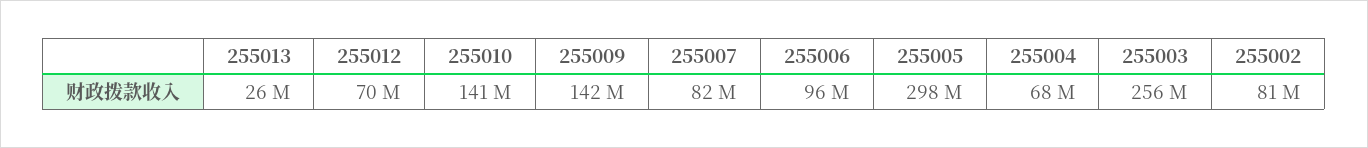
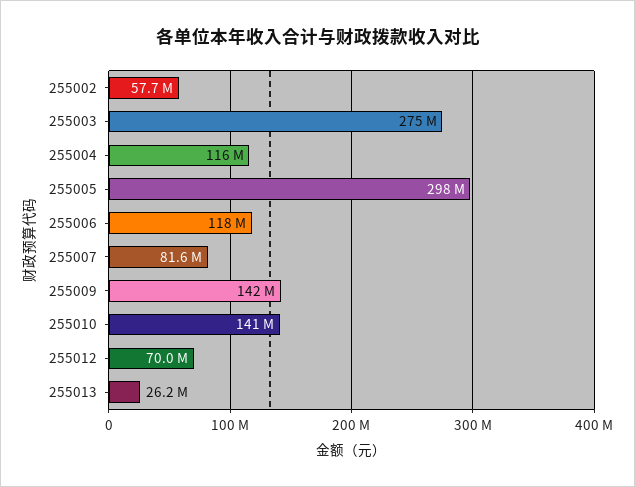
255006: 96000000 -> 118000000
255004: 68000000 -> 116000000
255003: 256000000 -> 275000000
255002: 81000000 -> 57700000

